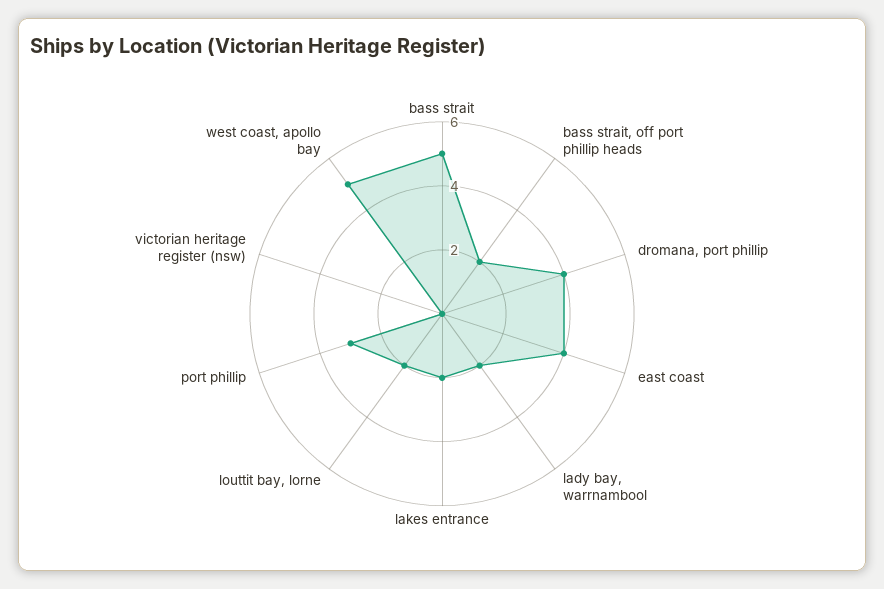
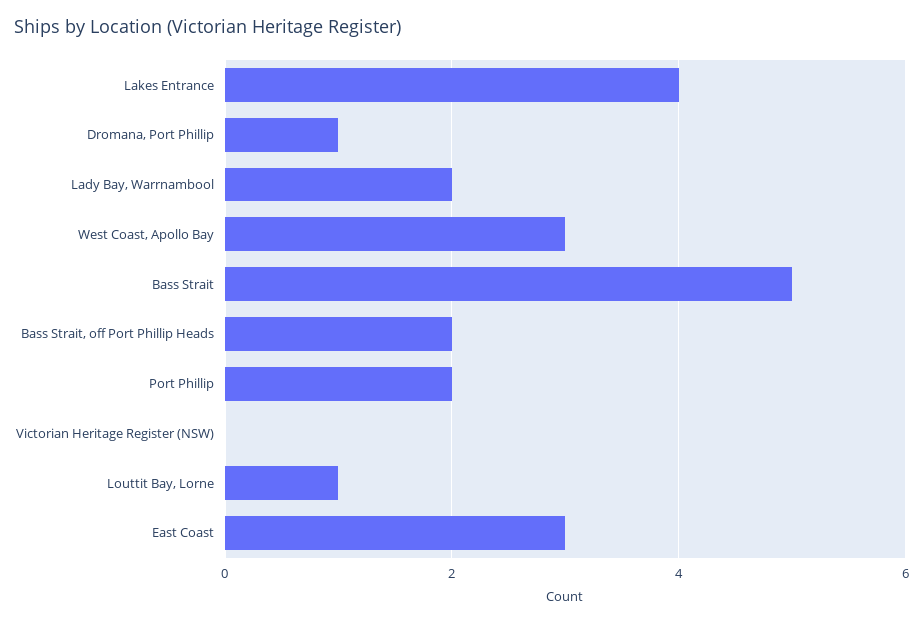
dromana, port phillip: 4 -> 1
east coast: 4 -> 3
lakes entrance: 2 -> 4
louttit bay, lorne: 2 -> 1
port phillip: 3 -> 2
west coast, apollo bay: 5 -> 3

